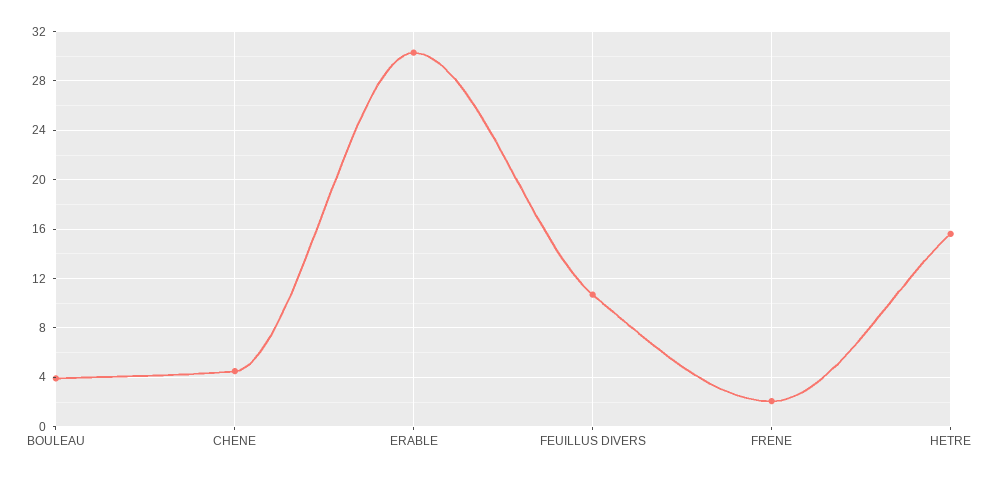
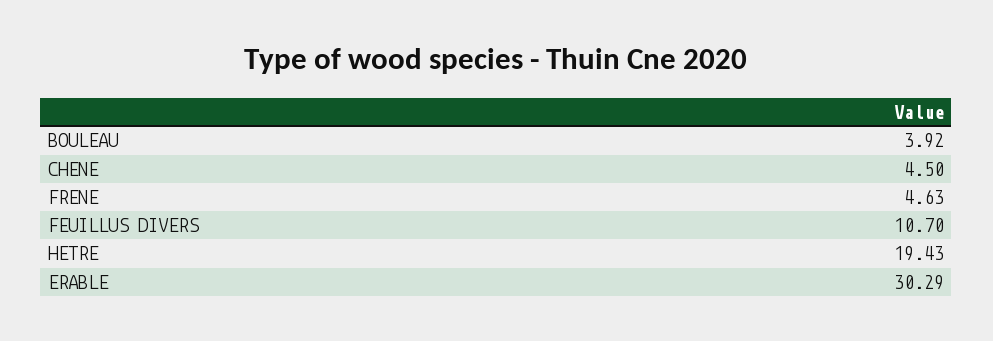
FRENE: 2 -> 4.63
HETRE: 15.5 -> 19.43

